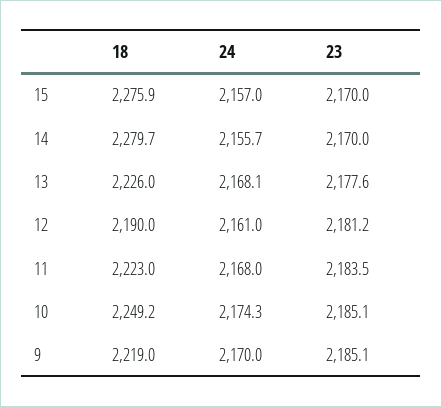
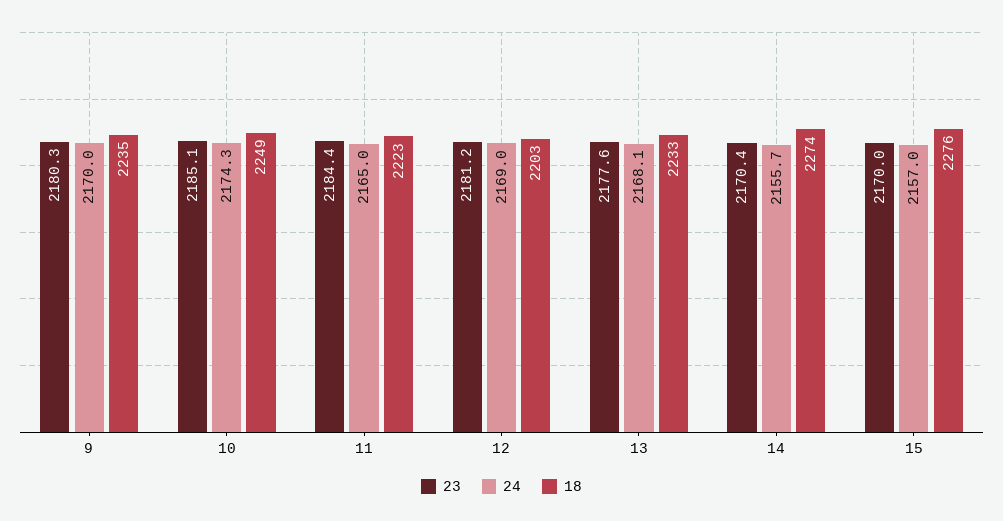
18, 14: 2279.7 -> 2274
23, 14: 2170 -> 2170.4
18, 13: 2226 -> 2233
18, 12: 2190 -> 2203
24, 12: 2161 -> 2169
24, 11: 2168 -> 2165
23, 11: 2183.5 -> 2184.4
18, 9: 2219 -> 2235
23, 9: 2185.1 -> 2180.3

